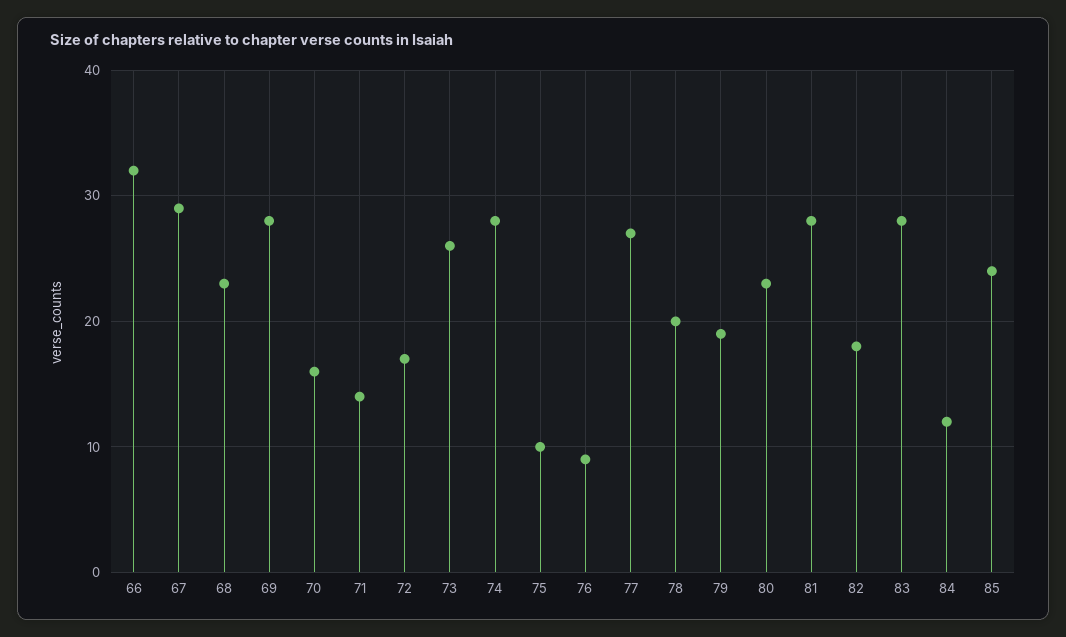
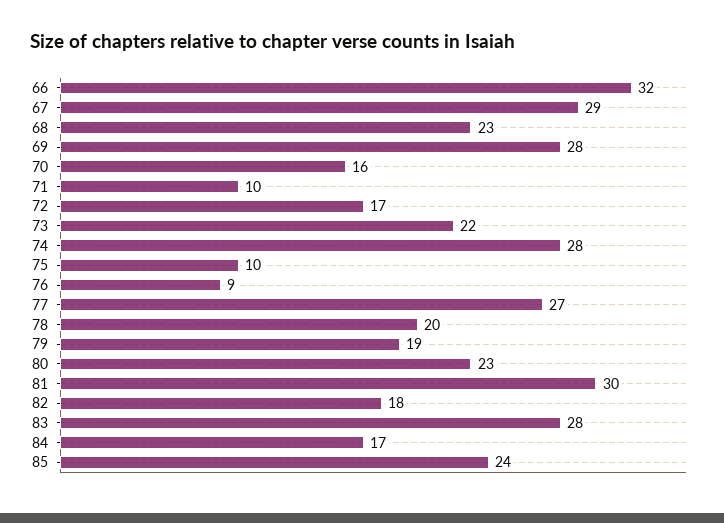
71: 14 -> 10
73: 26 -> 22
81: 28 -> 30
84: 12 -> 17

